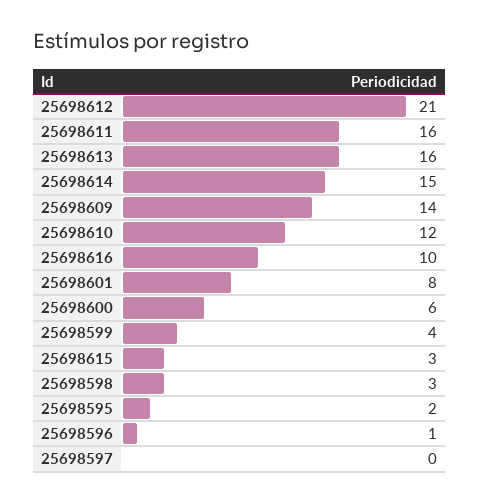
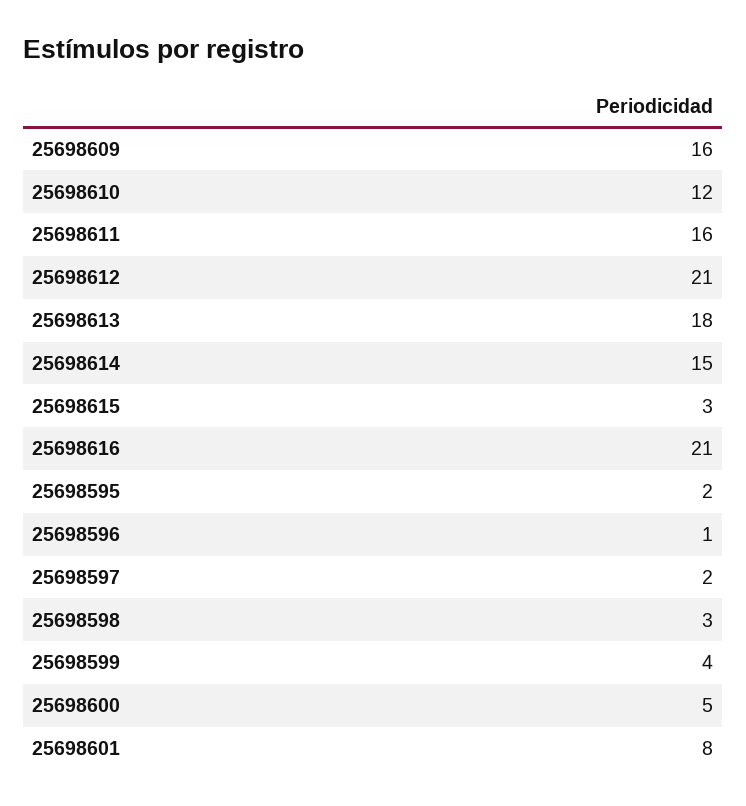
25698613: 16 -> 18
25698609: 14 -> 16
25698616: 10 -> 21
25698600: 6 -> 5
25698597: 0 -> 2

